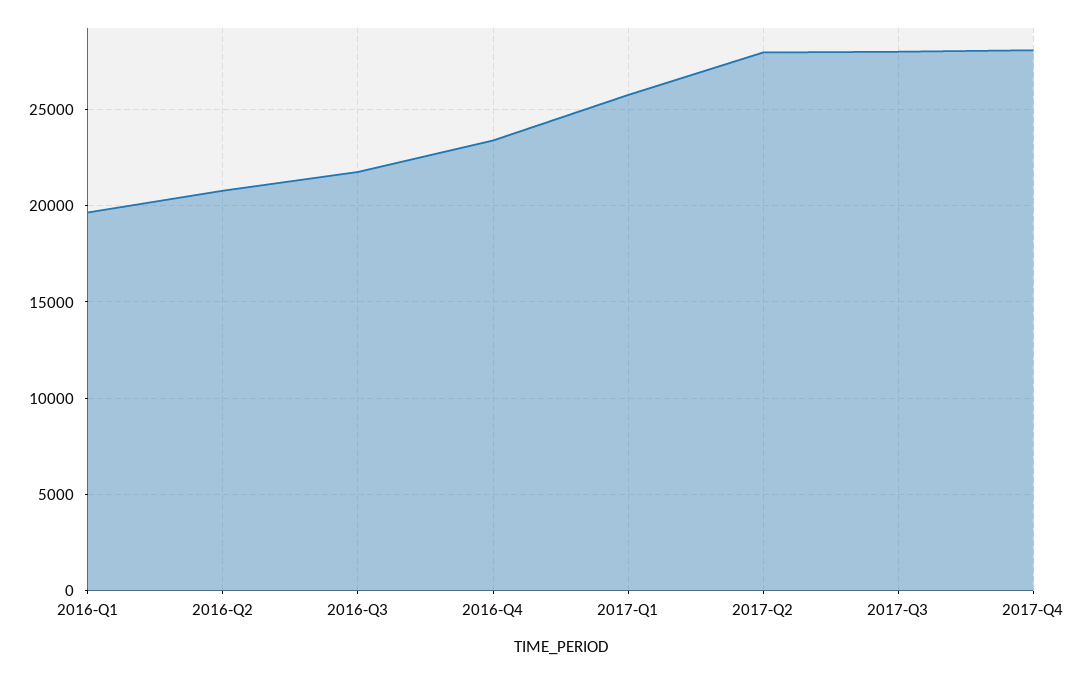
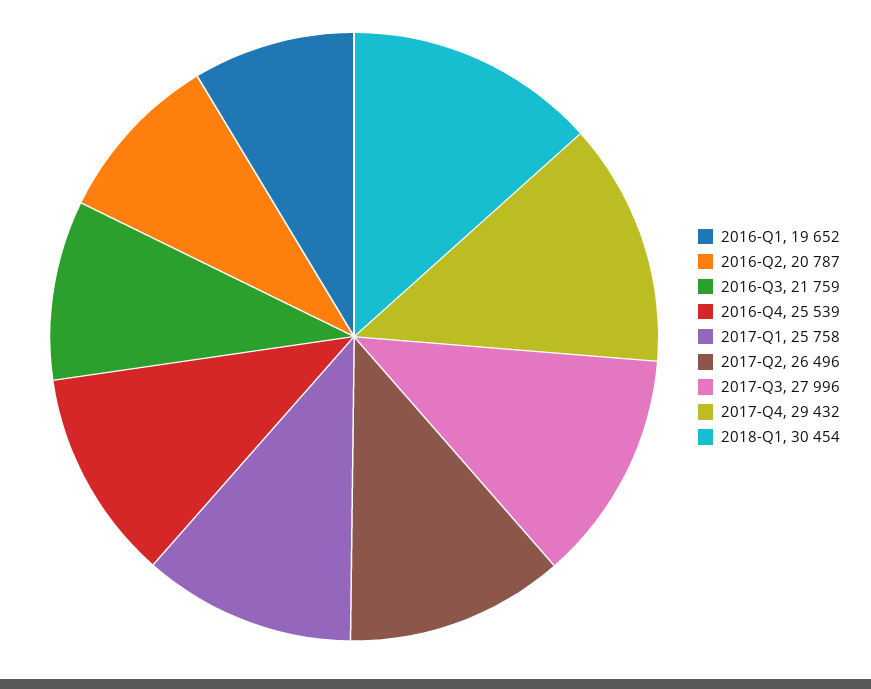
2016-Q4: 23500 -> 25539
2017-Q2: 28000 -> 26496
2017-Q4: 28000 -> 29432
2018-Q1: none -> 30454

